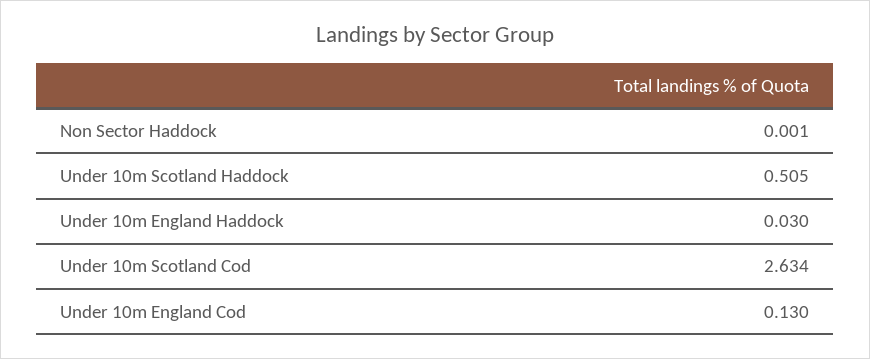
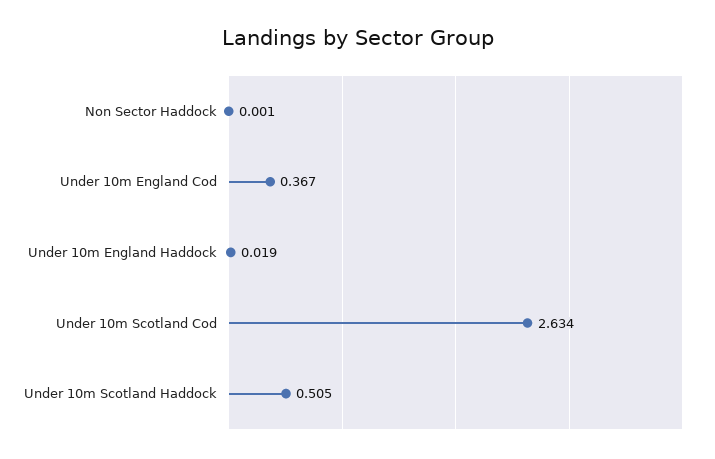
Under 10m England Haddock: 0.03 -> 0.019
Under 10m England Cod: 0.13 -> 0.367

